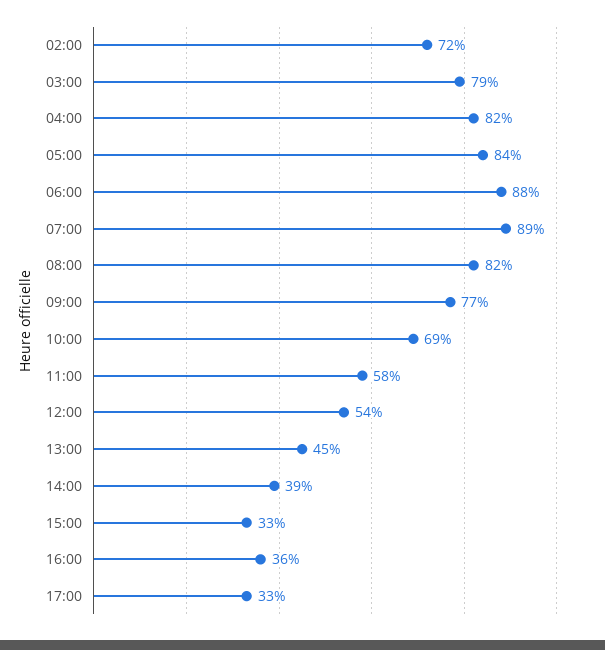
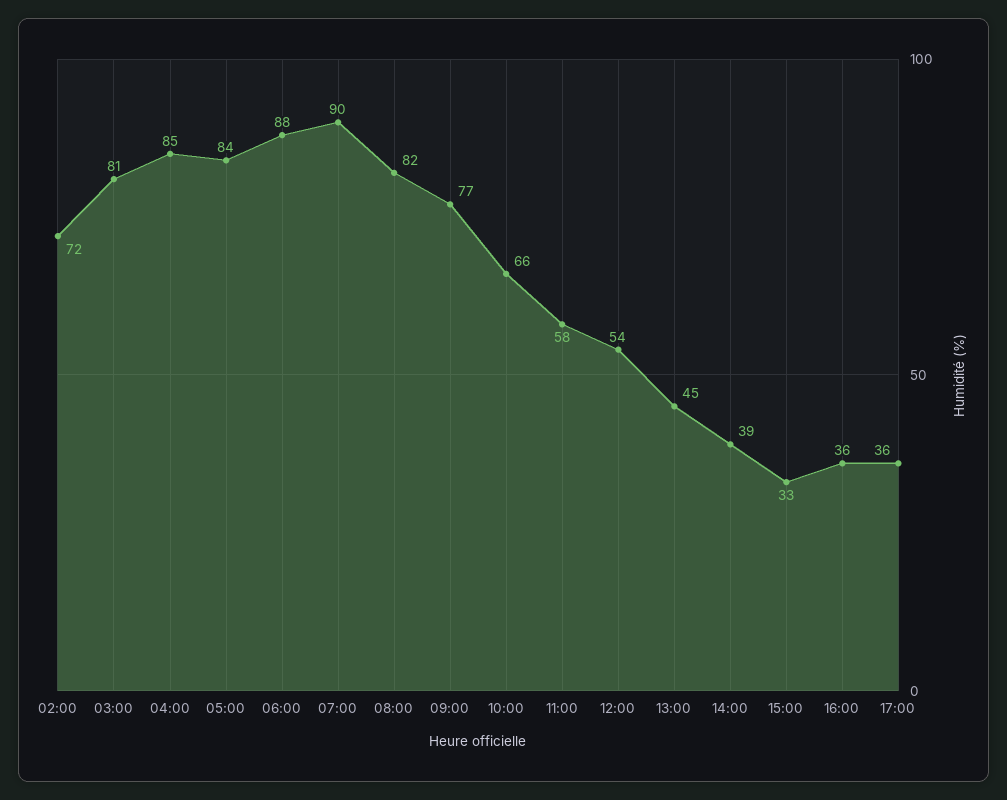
03:00: 79 -> 81
04:00: 82 -> 85
07:00: 89 -> 90
10:00: 69 -> 66
17:00: 33 -> 36

